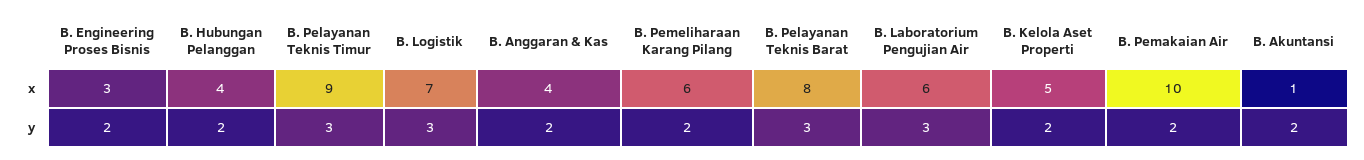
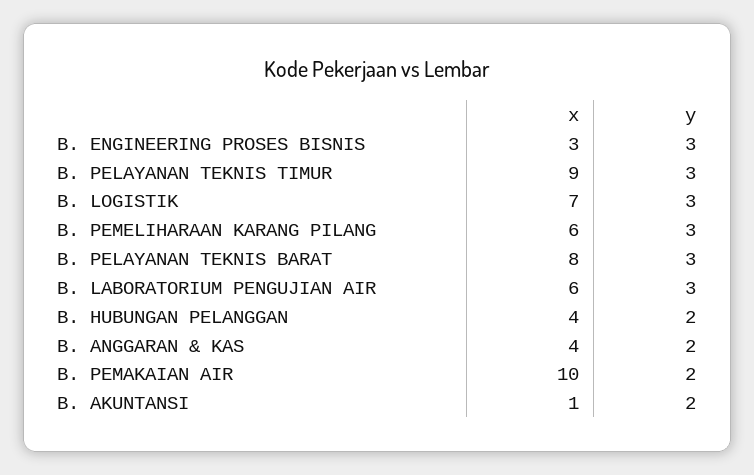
B. Kelola Aset Properti, x: 5 -> none
B. Engineering Proses Bisnis, y: 2 -> 3
B. Pemeliharaan Karang Pilang, y: 2 -> 3
B. Kelola Aset Properti, y: 2 -> none

